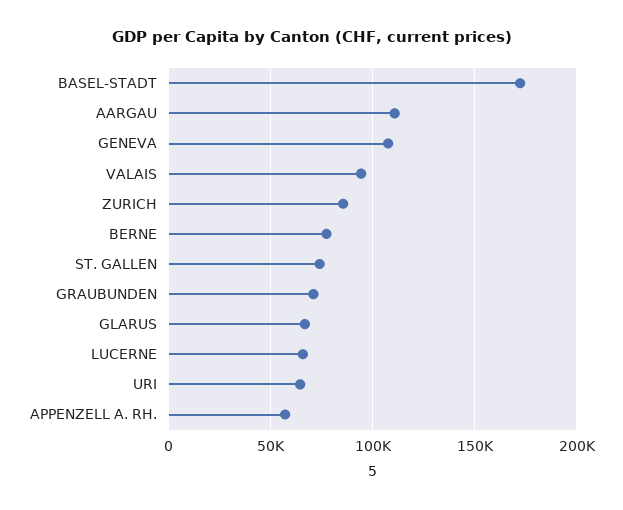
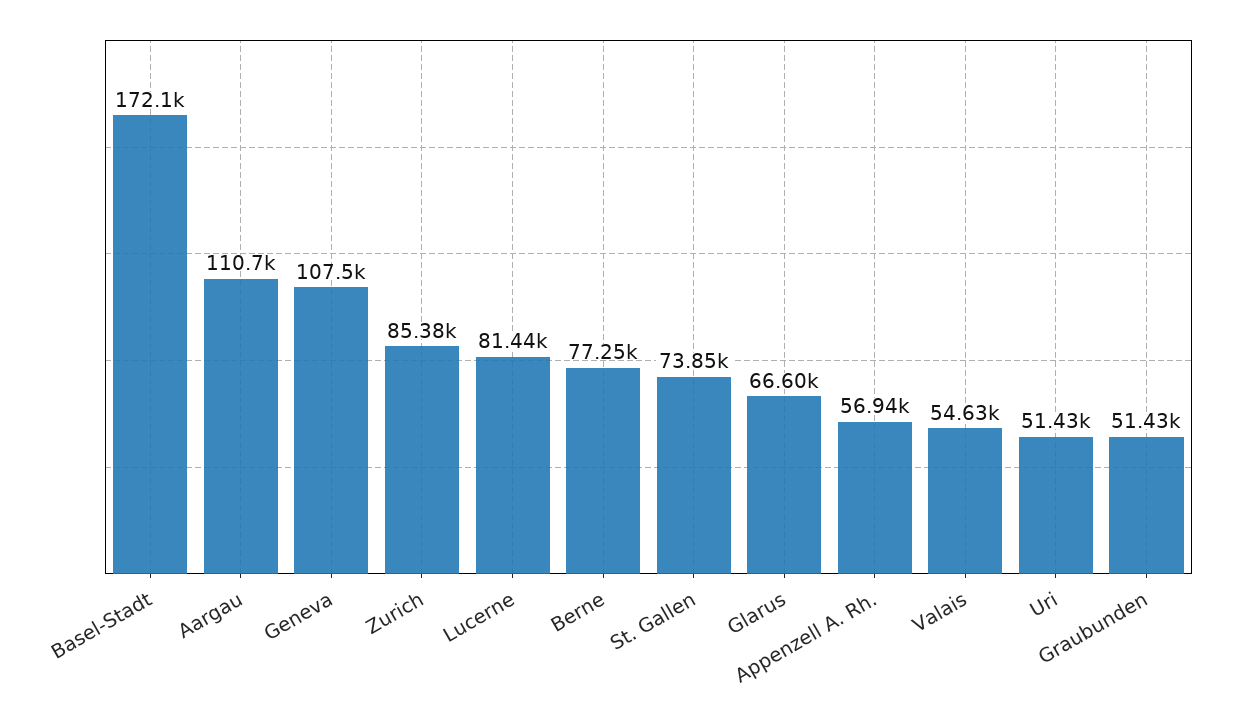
VALAIS: 95000 -> 54630
GRAUBUNDEN: 70000 -> 51430
LUCERNE: 65000 -> 81440
URI: 65000 -> 51430

